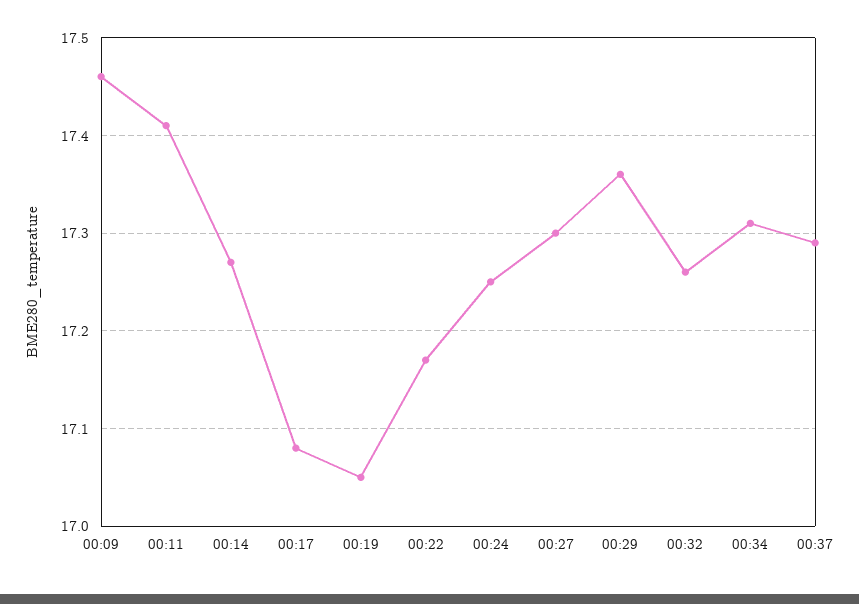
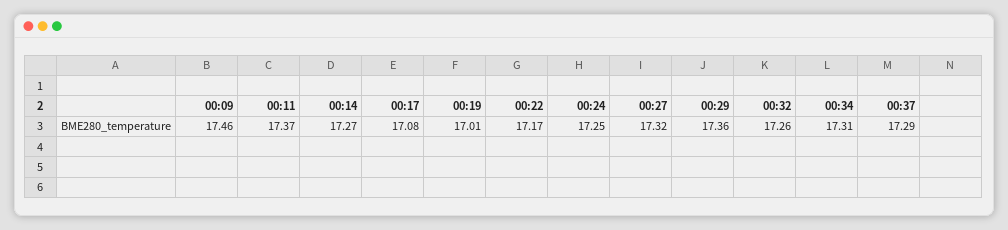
00:11: 17.41 -> 17.37
00:19: 17.05 -> 17.01
00:27: 17.3 -> 17.32

